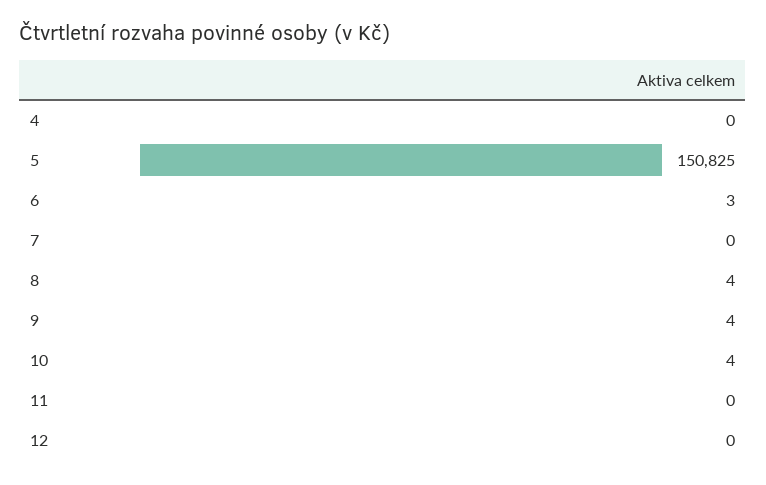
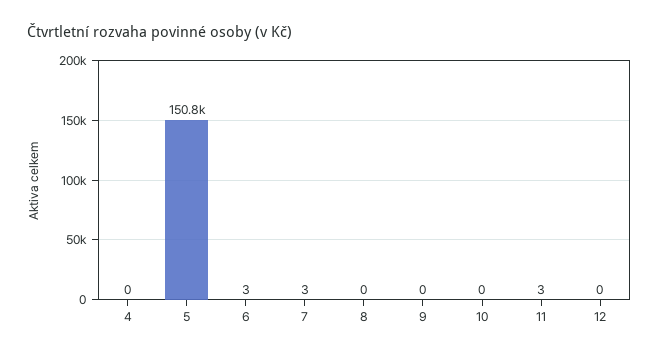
7: 0 -> 3
8: 4 -> 0
9: 4 -> 0
10: 4 -> 0
11: 0 -> 3

